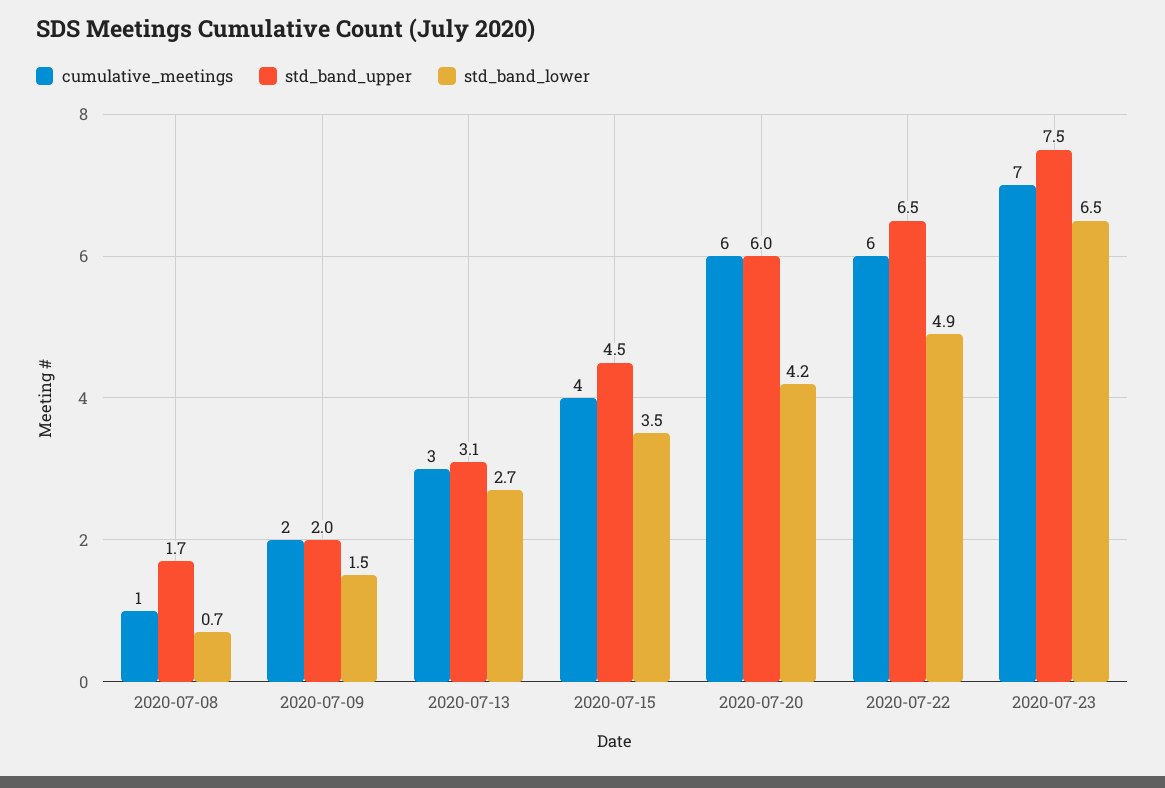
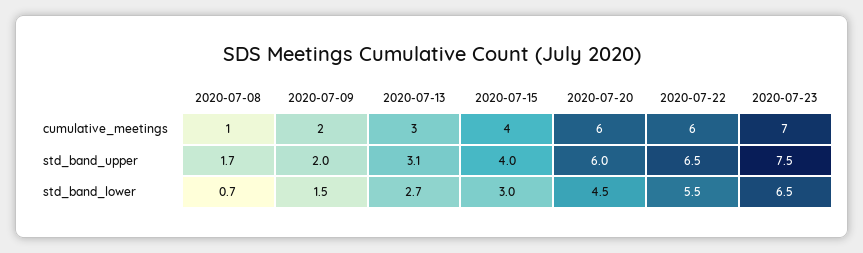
std_band_upper, 2020-07-15: 4.5 -> 4
std_band_lower, 2020-07-15: 3.5 -> 3
std_band_lower, 2020-07-20: 4.2 -> 4.5
std_band_lower, 2020-07-22: 4.9 -> 5.5

